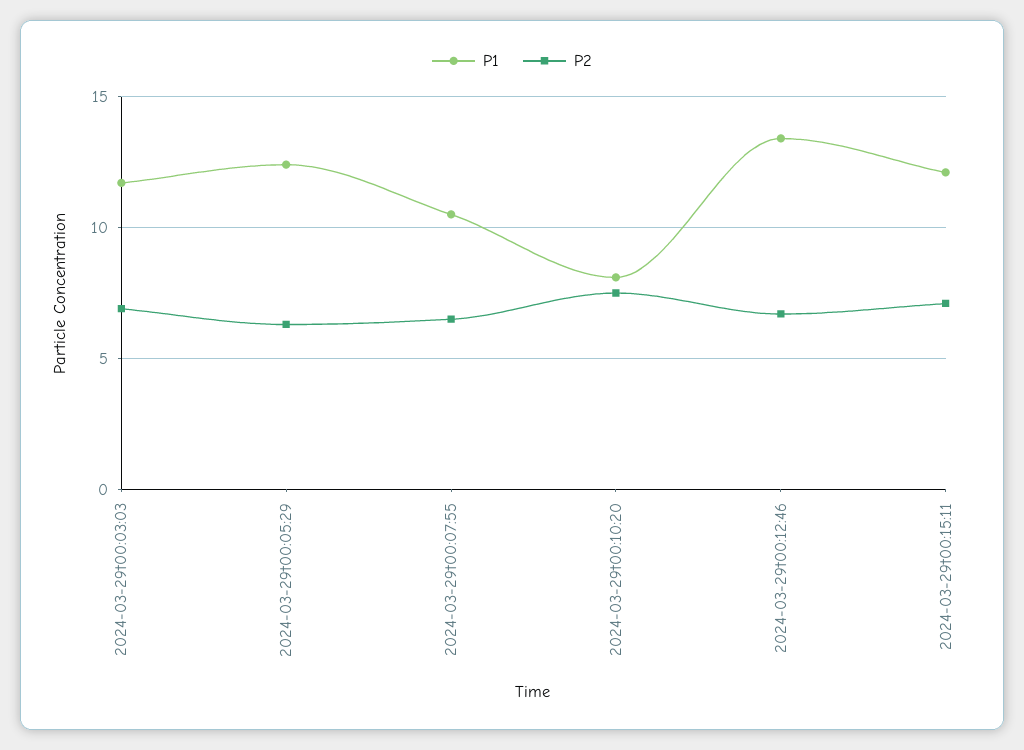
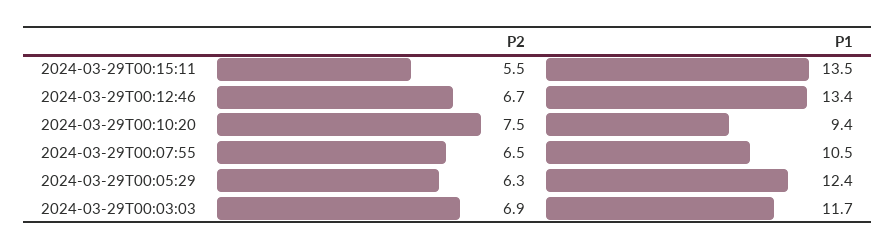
P1, 2024-03-29t00:10:20: 8 -> 9.4
P1, 2024-03-29t00:15:11: 12 -> 13.5
P2, 2024-03-29t00:15:11: 7 -> 5.5

